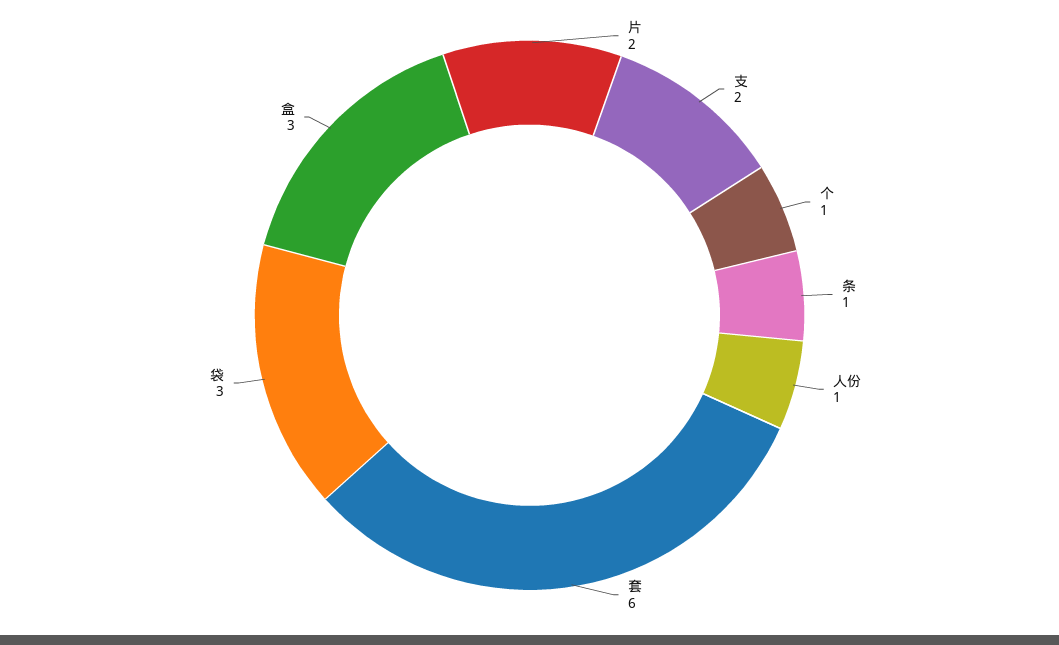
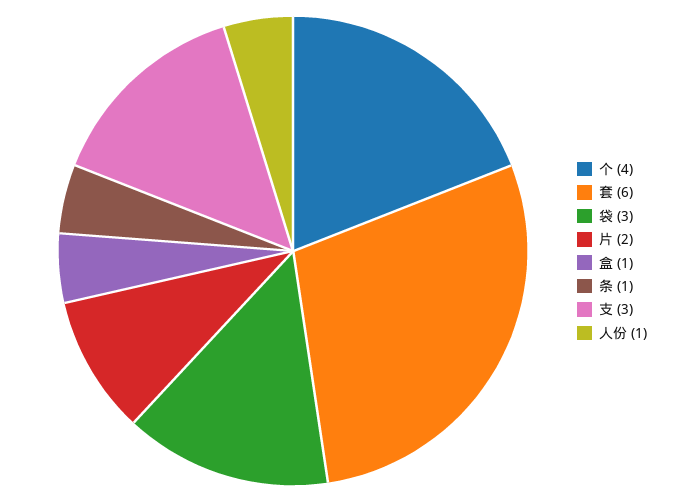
支: 2 -> 3
个: 1 -> 4
盒: 3 -> 1

